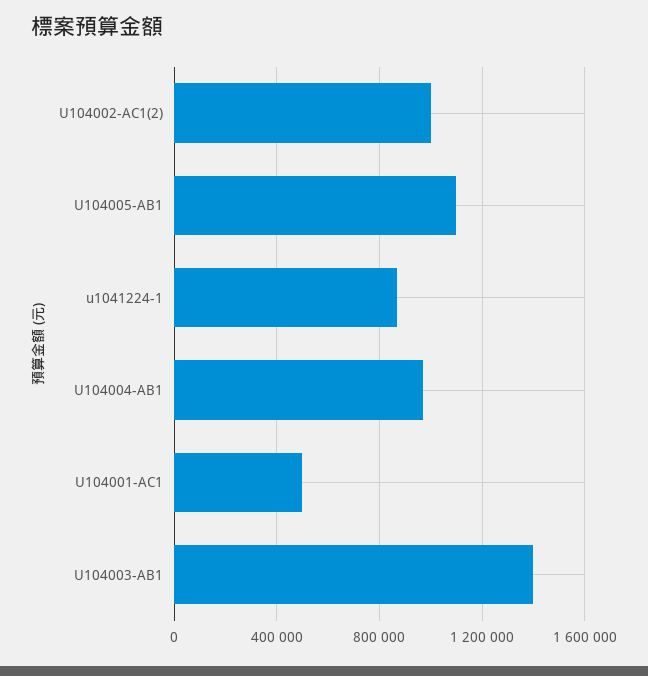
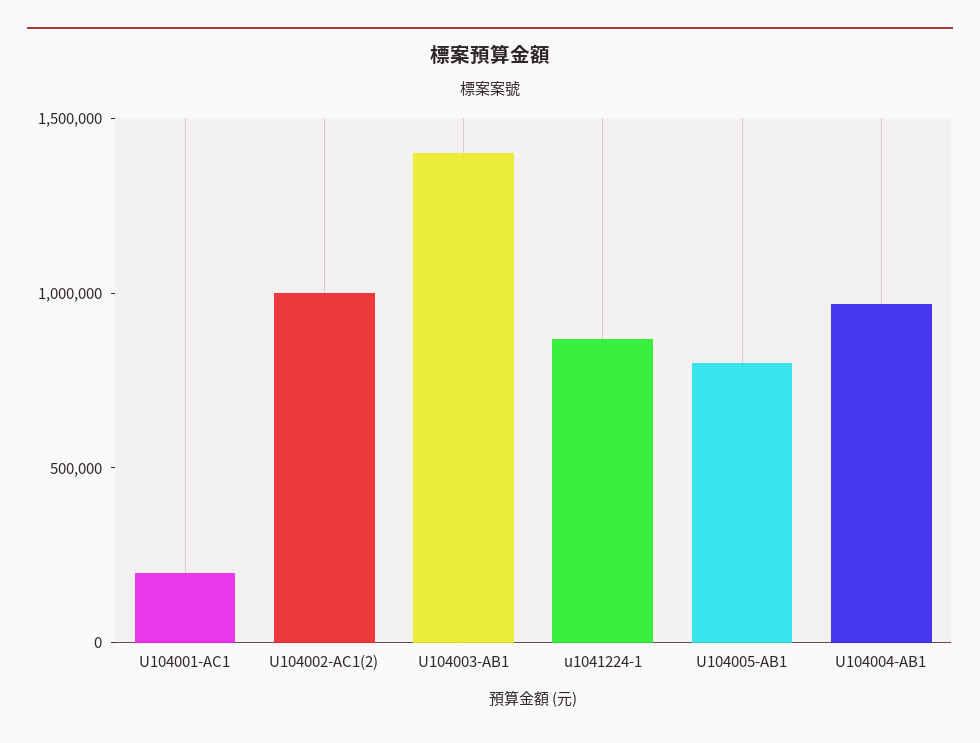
U104005-AB1: 1100000 -> 800000
U104001-AC1: 500000 -> 200000

